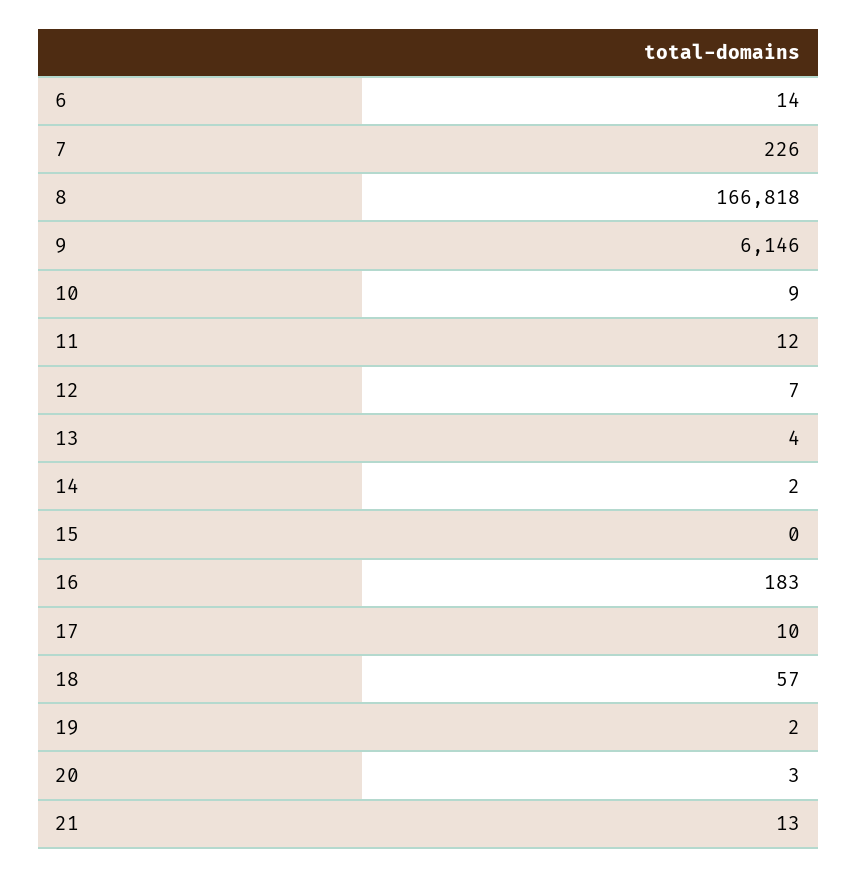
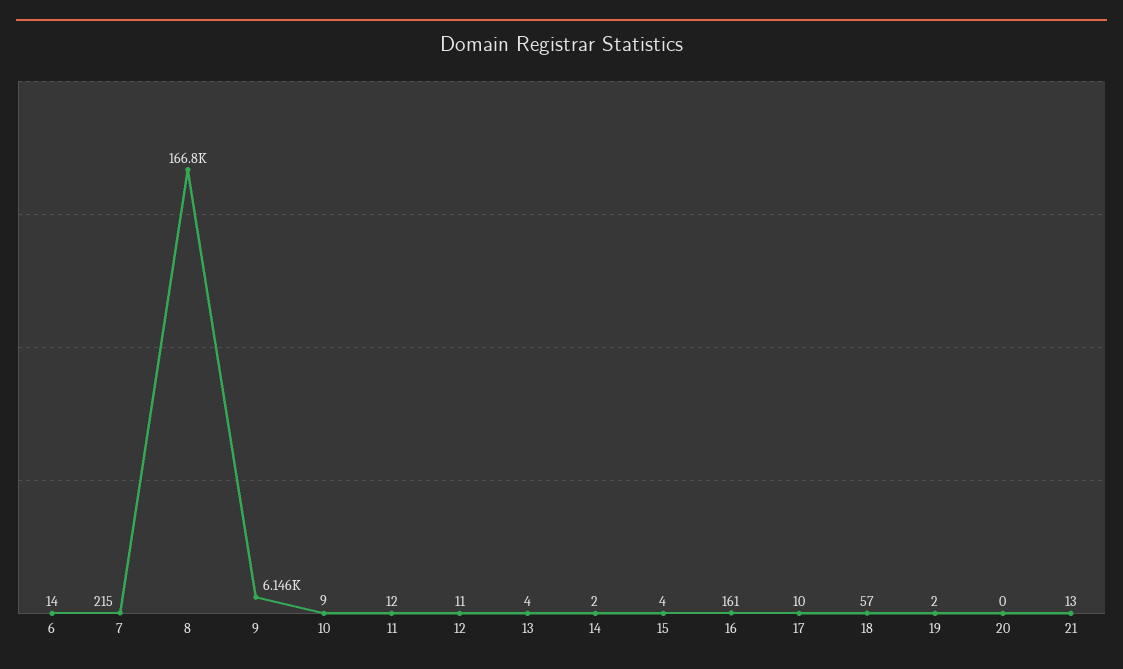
7: 226 -> 215
12: 7 -> 11
15: 0 -> 4
16: 183 -> 161
20: 3 -> 0

